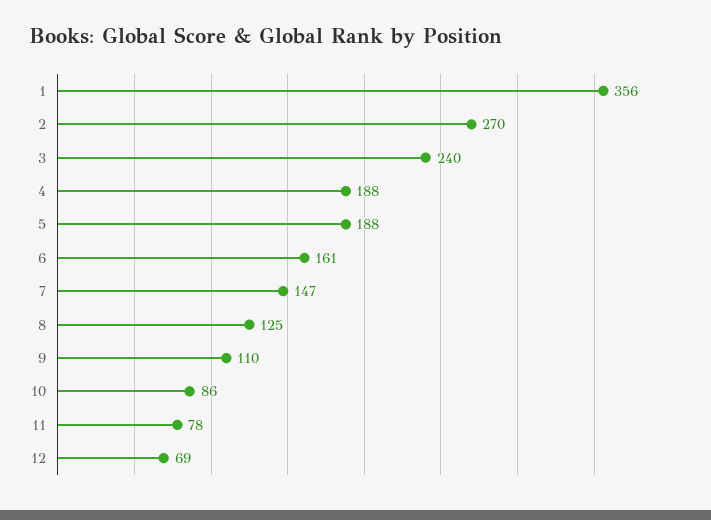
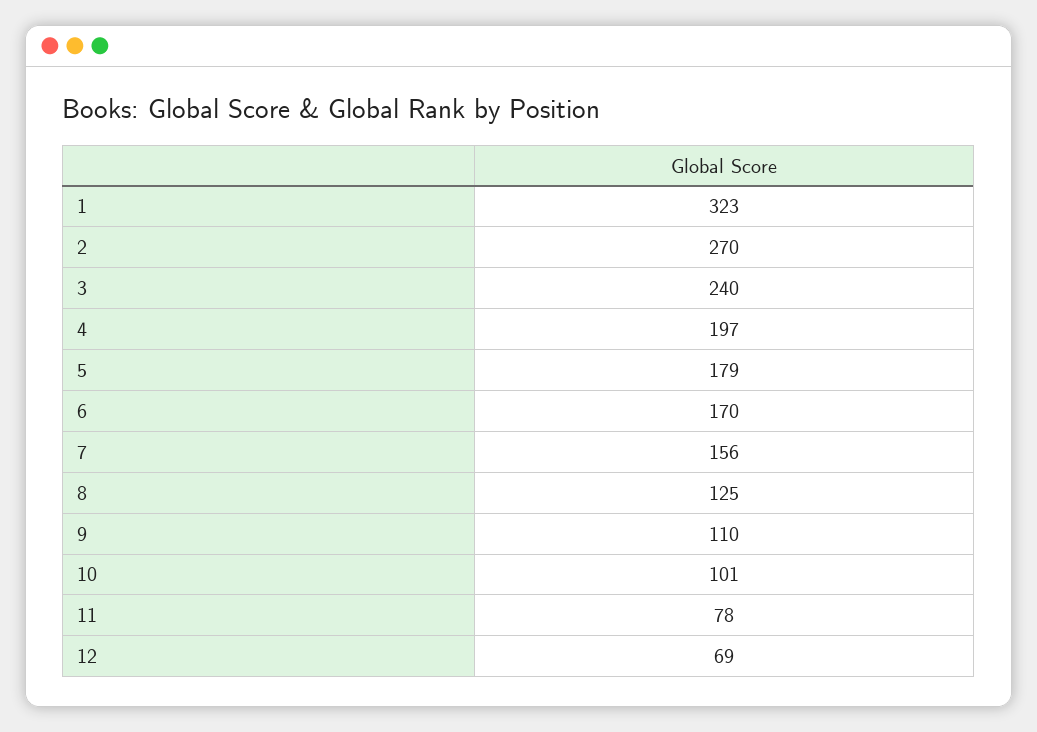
1: 356 -> 323
4: 188 -> 197
5: 188 -> 179
6: 161 -> 170
7: 147 -> 156
10: 86 -> 101

